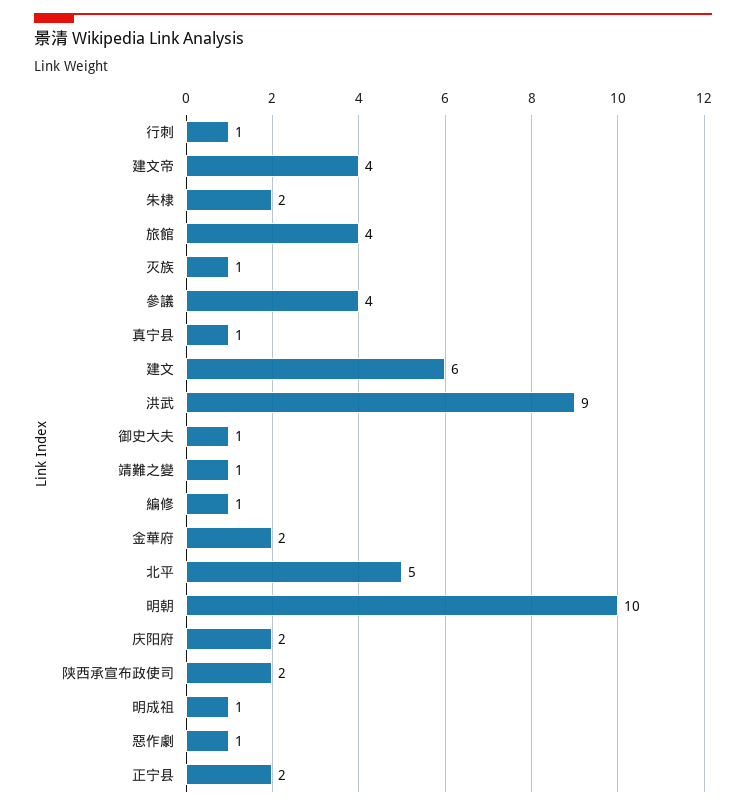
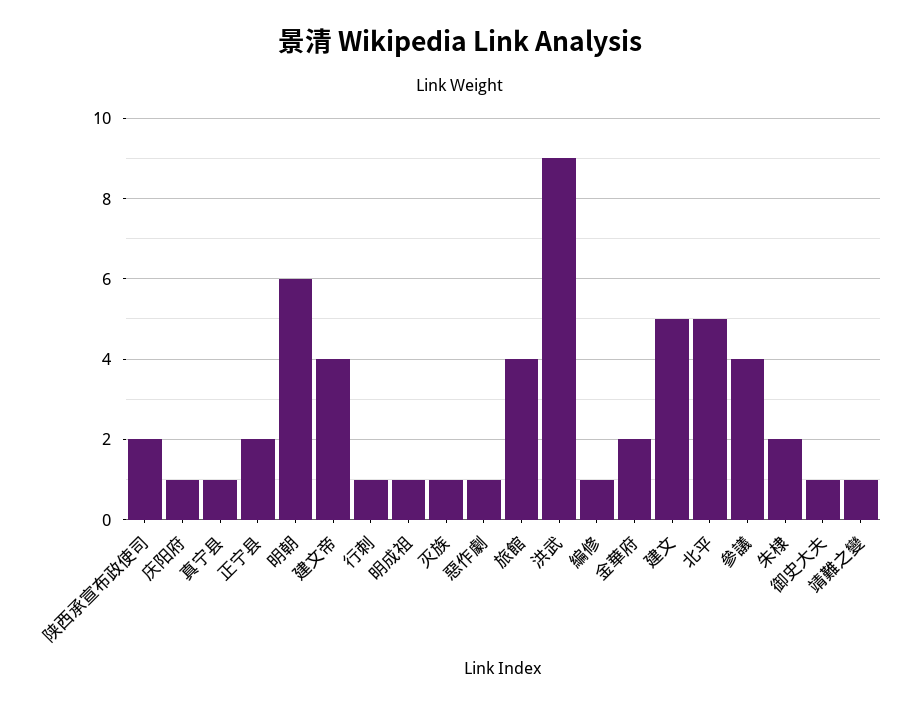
建文: 6 -> 5
明朝: 10 -> 6
庆阳府: 2 -> 1

